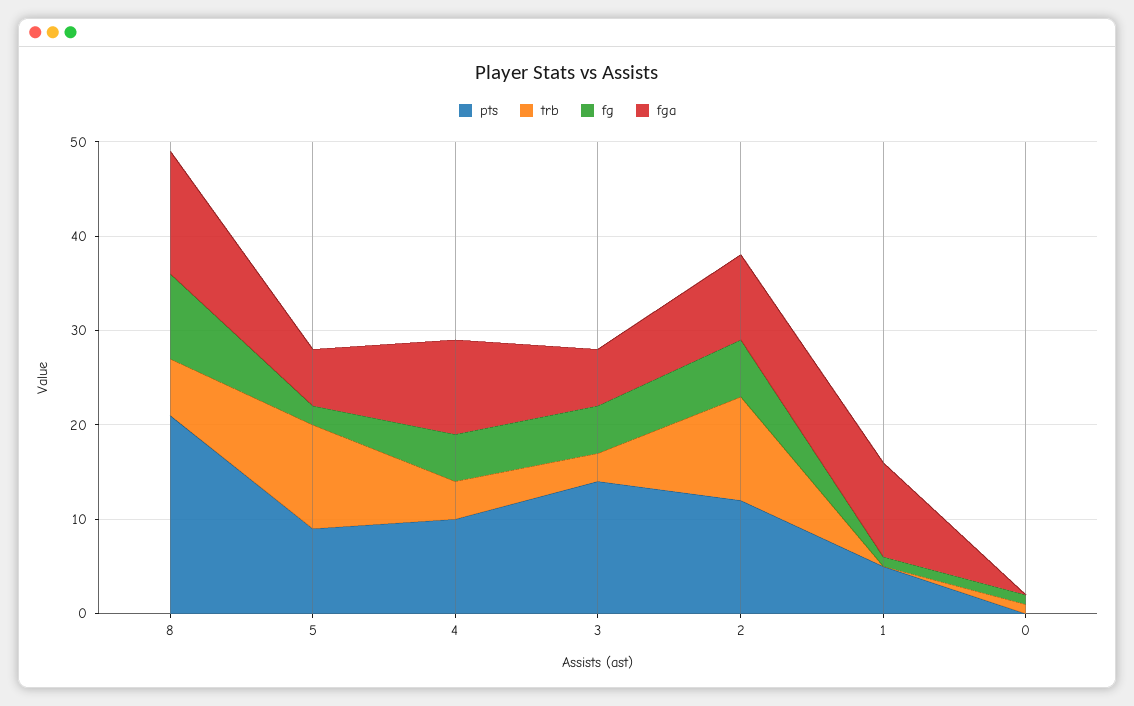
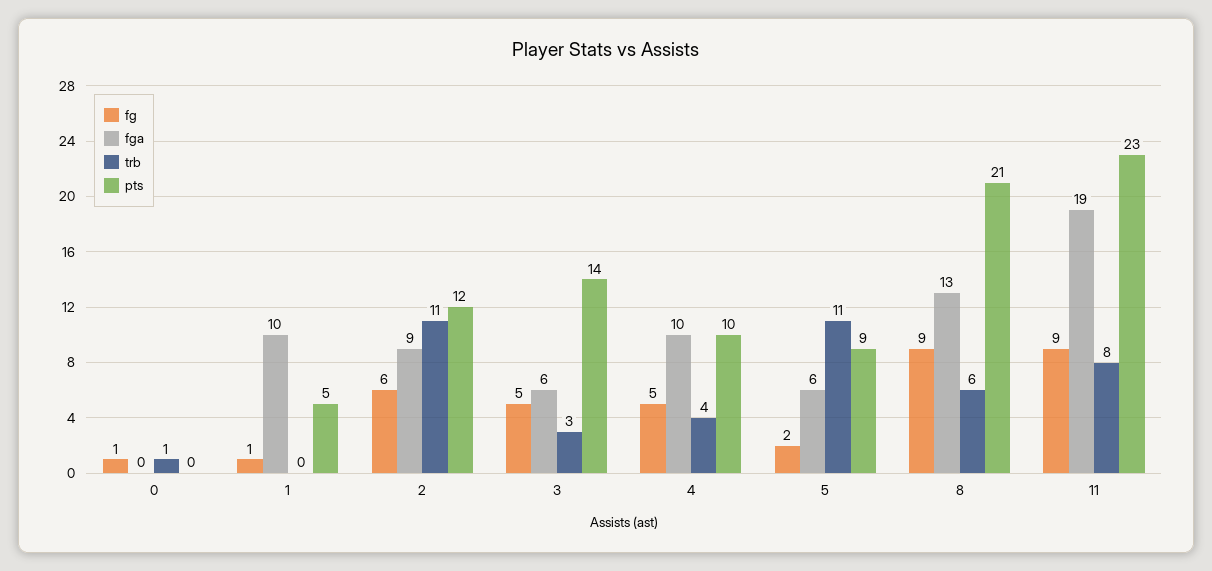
fg, 11: none -> 9
fga, 11: none -> 19
trb, 11: none -> 8
pts, 11: none -> 23

